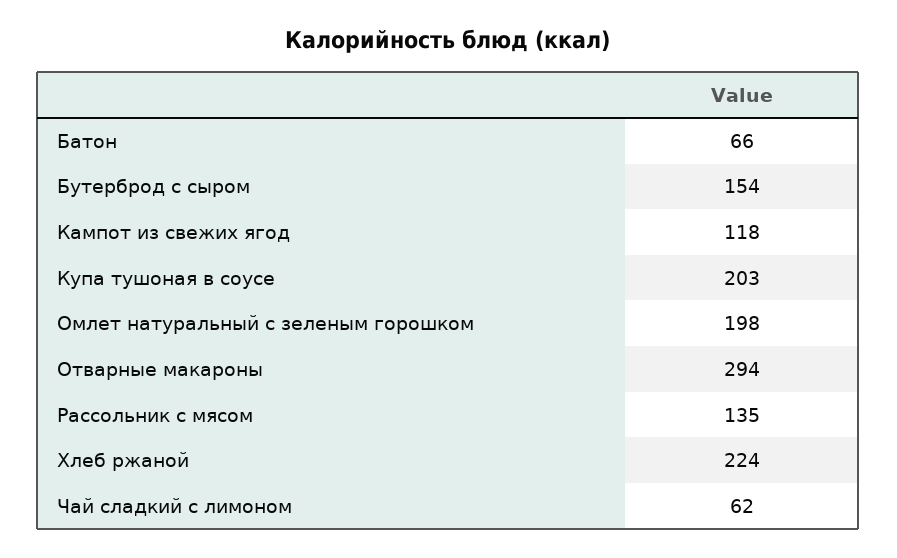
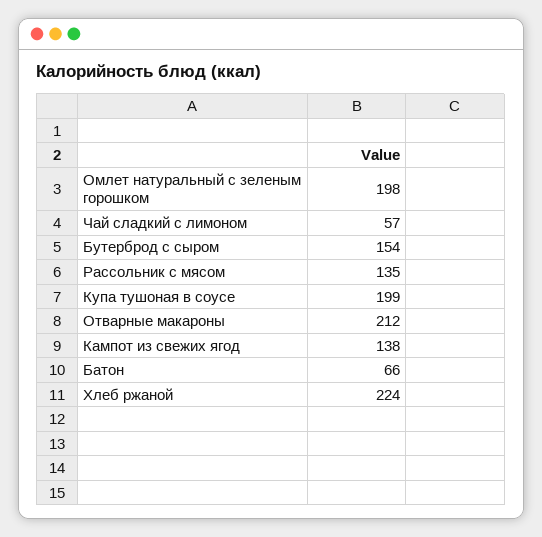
Кампот из свежих ягод: 118 -> 138
Купа тушоная в соусе: 203 -> 199
Отварные макароны: 294 -> 212
Чай сладкий с лимоном: 62 -> 57

